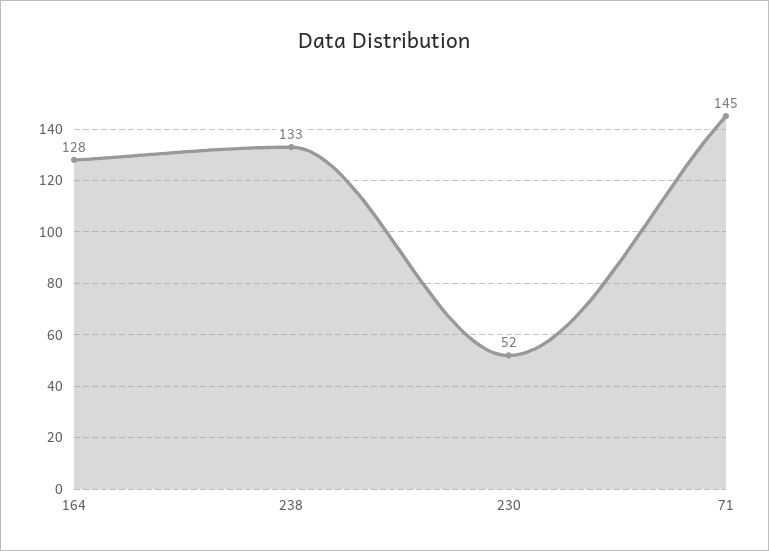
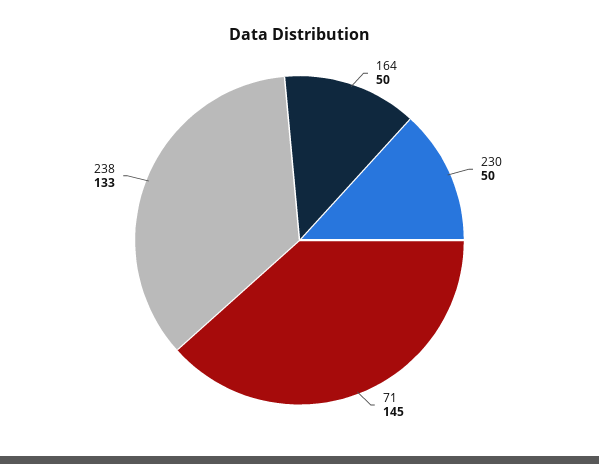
164: 128 -> 50
230: 52 -> 50

